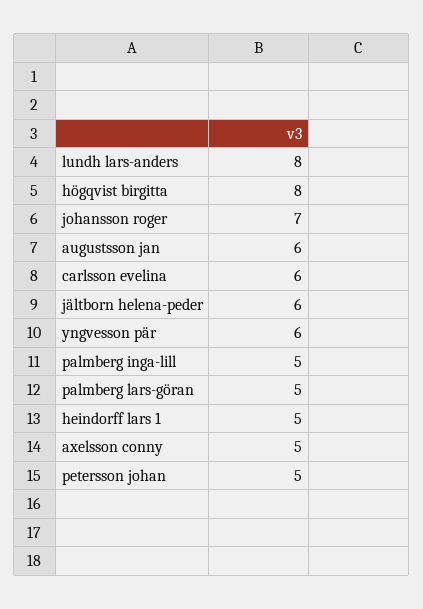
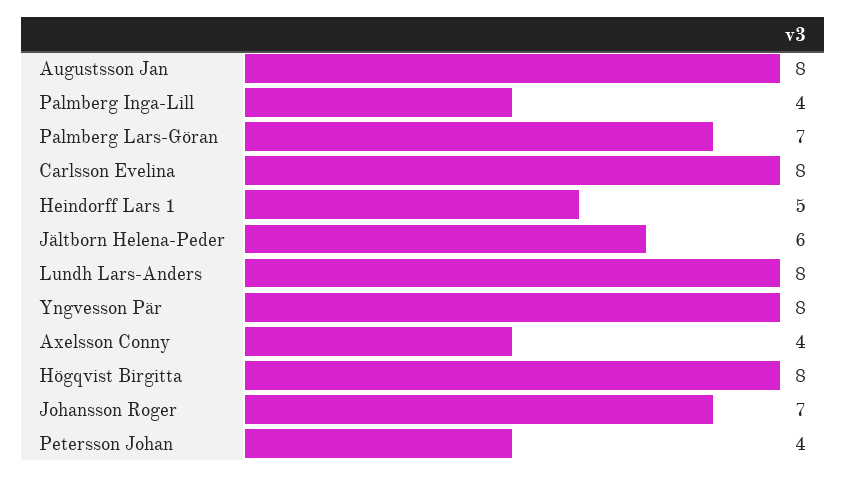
augustsson jan: 6 -> 8
carlsson evelina: 6 -> 8
yngvesson pär: 6 -> 8
palmberg inga-lill: 5 -> 4
palmberg lars-göran: 5 -> 7
axelsson conny: 5 -> 4
petersson johan: 5 -> 4

